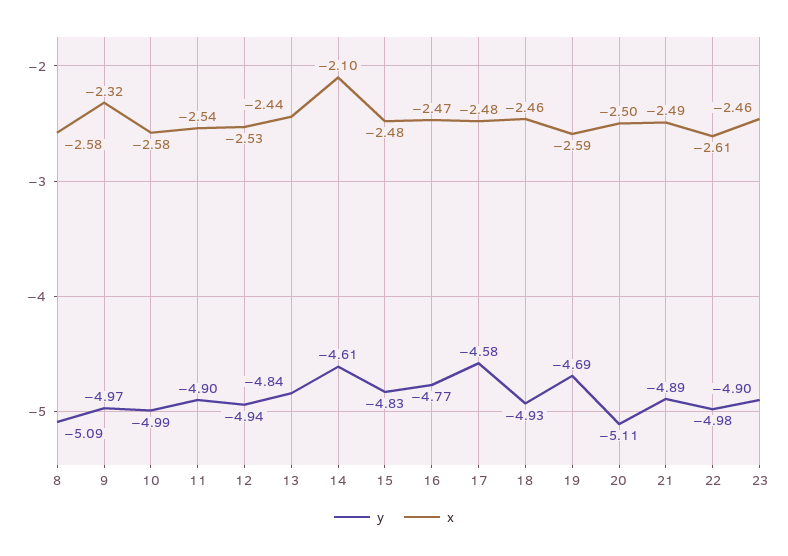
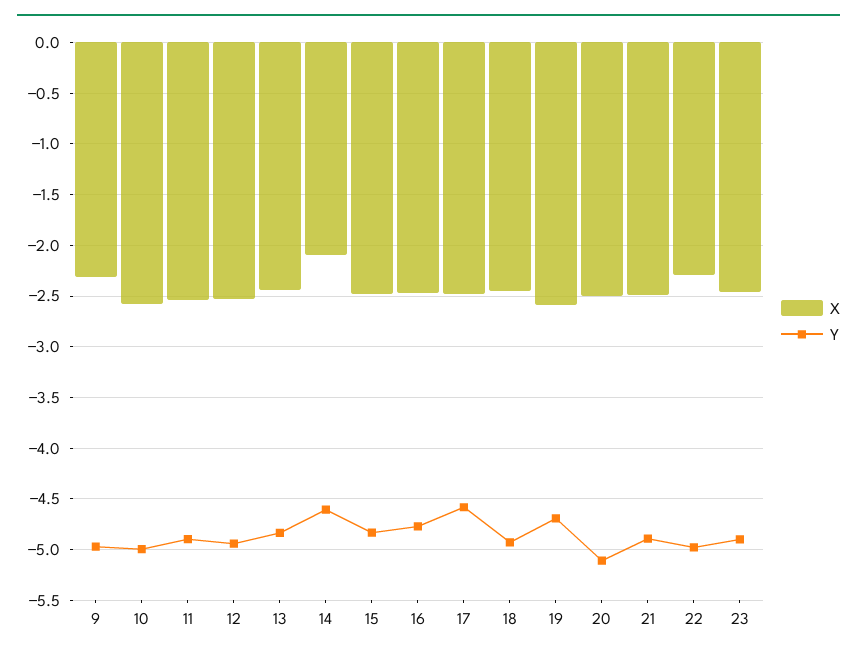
y, 8: -5.09 -> none
x, 8: -2.58 -> none
x, 22: -2.61 -> -2.3

